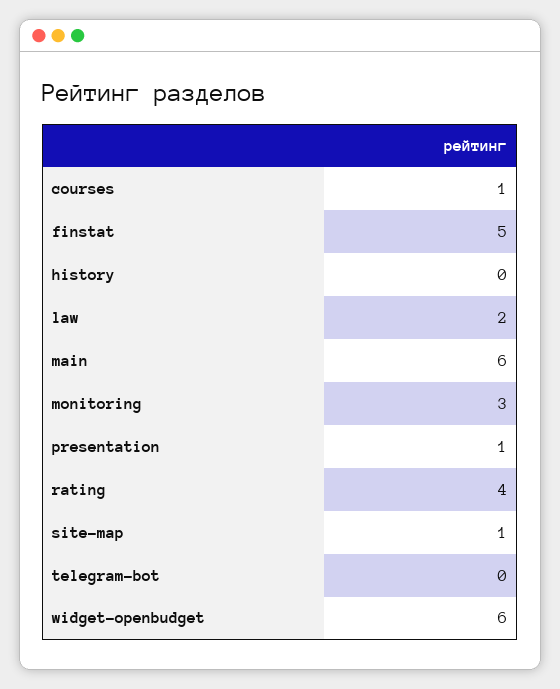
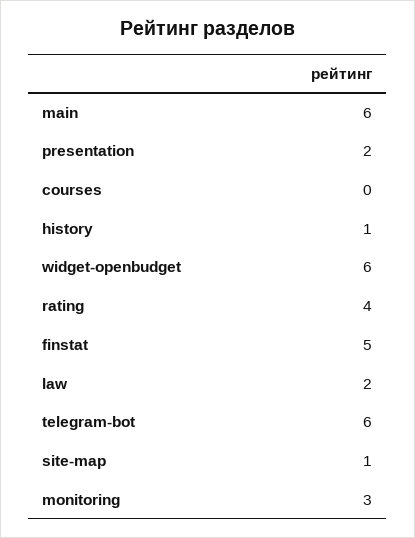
courses: 1 -> 0
history: 0 -> 1
presentation: 1 -> 2
telegram-bot: 0 -> 6

